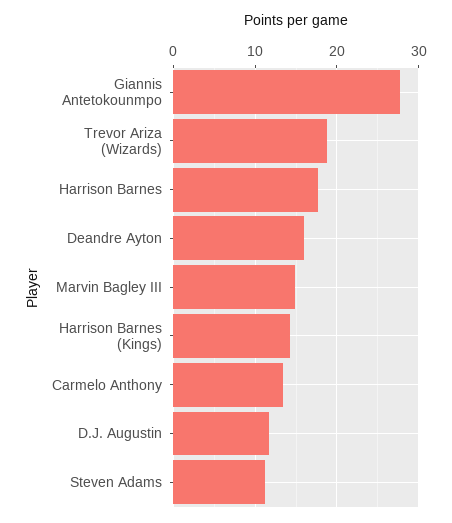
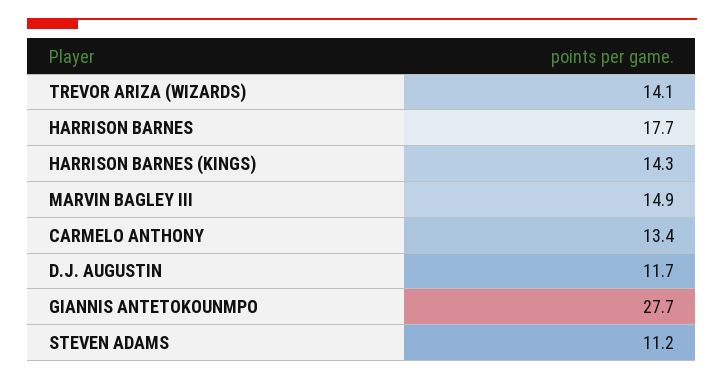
Trevor Ariza (Wizards): 19 -> 14.1
Deandre Ayton: 16 -> none

